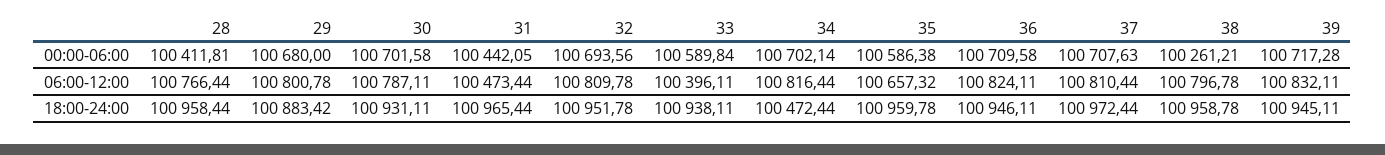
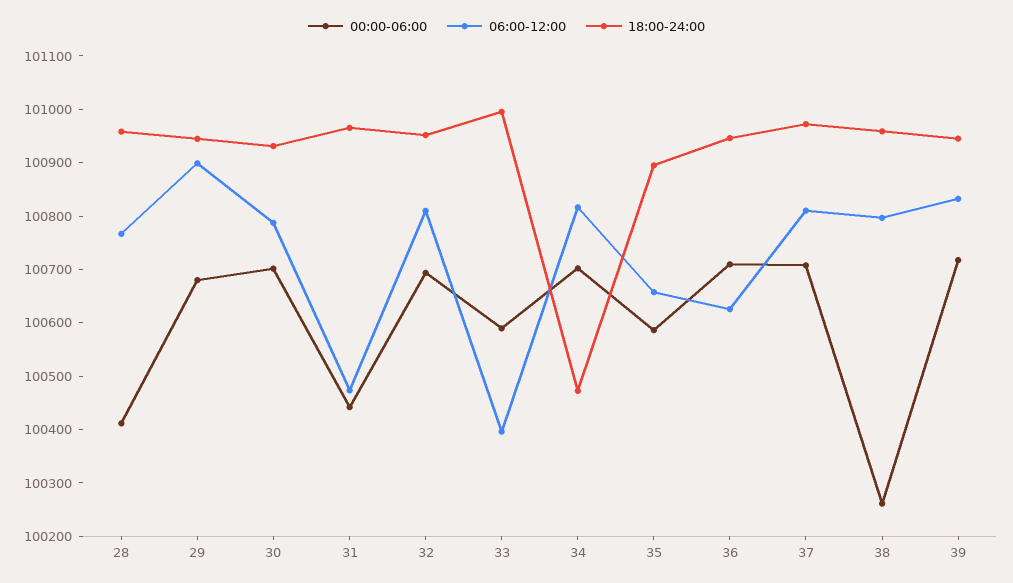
06:00-12:00, 29: 100800.78 -> 100900
06:00-12:00, 36: 100824.11 -> 100620
18:00-24:00, 29: 100883.42 -> 100940
18:00-24:00, 33: 100938.11 -> 101000
18:00-24:00, 35: 100959.78 -> 100900

